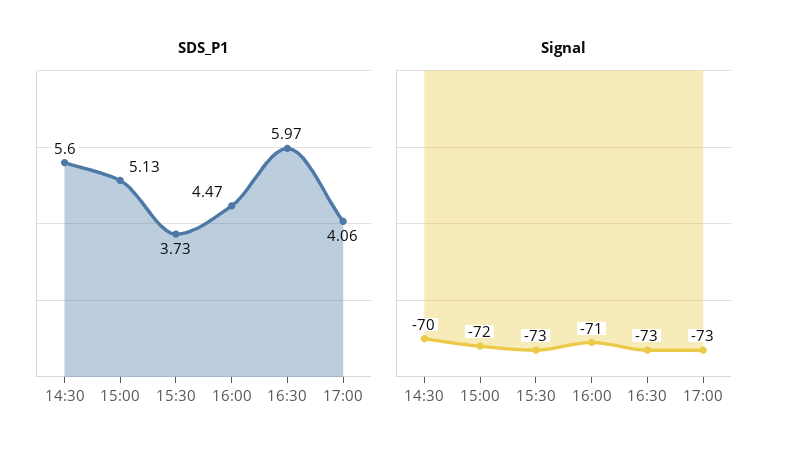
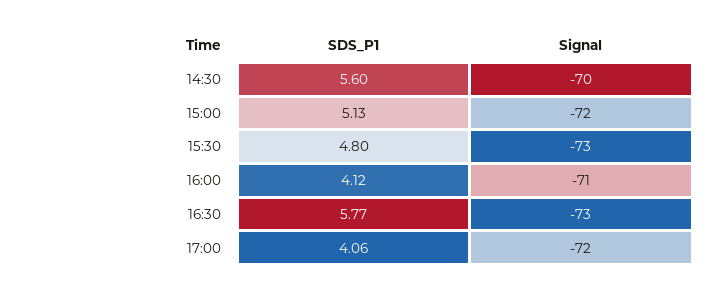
SDS_P1, 15:30: 3.73 -> 4.8
SDS_P1, 16:00: 4.47 -> 4.12
SDS_P1, 16:30: 5.97 -> 5.77
Signal, 17:00: -73 -> -72

